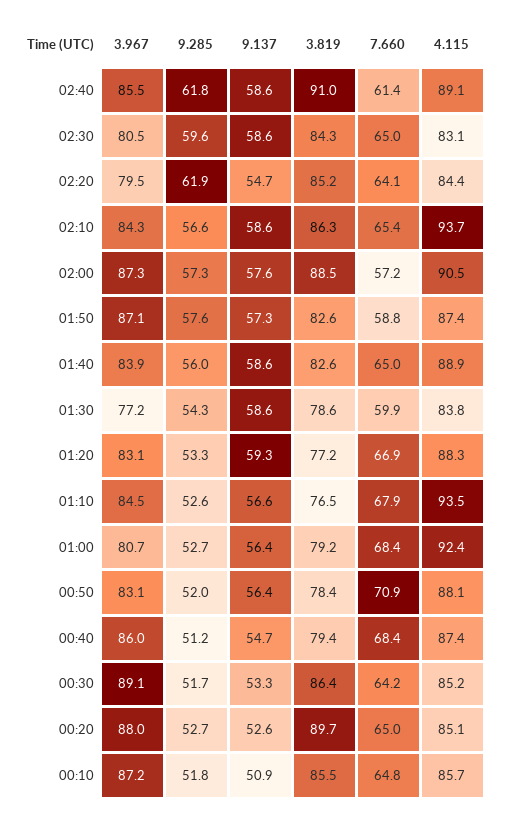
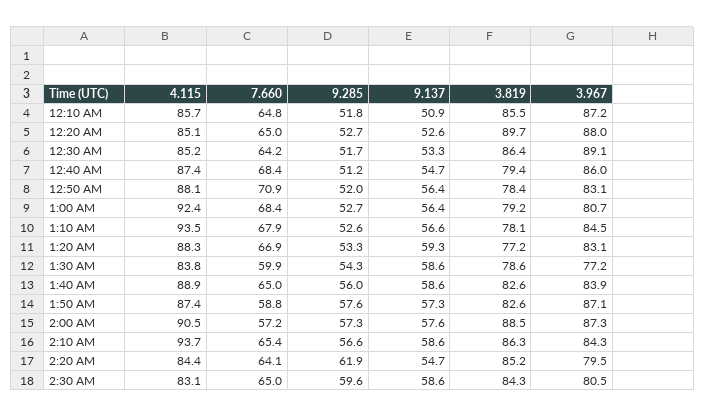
3.967, 02:40: 85.5 -> none
9.285, 02:40: 61.8 -> none
9.137, 02:40: 58.6 -> none
3.819, 02:40: 91 -> none
7.660, 02:40: 61.4 -> none
4.115, 02:40: 89.1 -> none
3.819, 01:10: 76.5 -> 78.1

